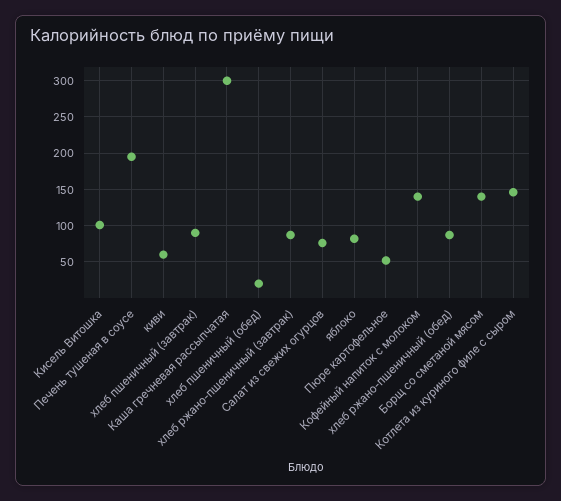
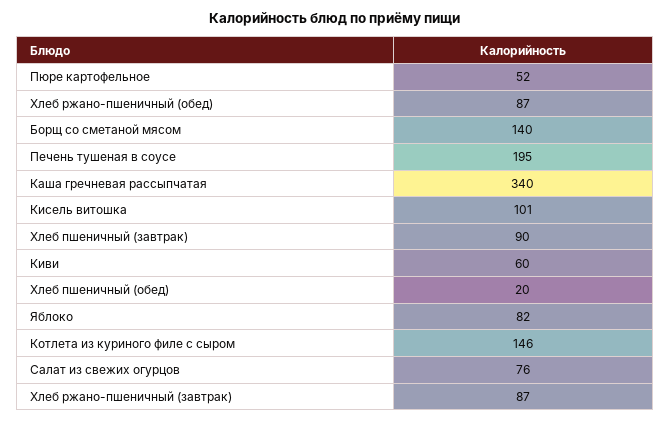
Каша гречневая рассыпчатая: 300 -> 340
Кофейный напиток с молоком: 140 -> none

